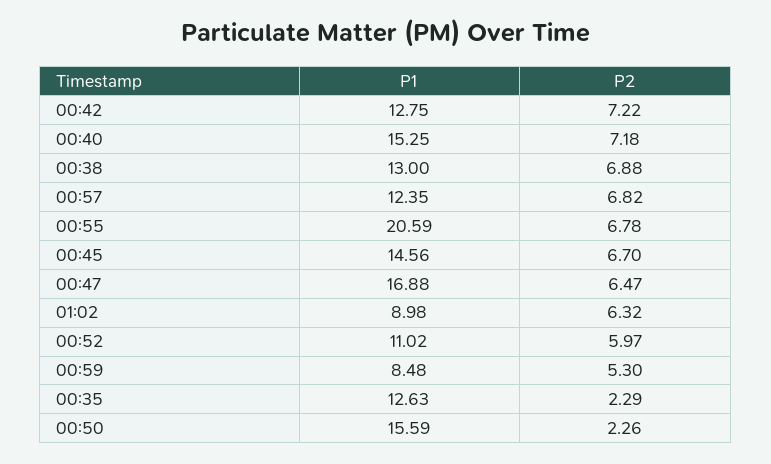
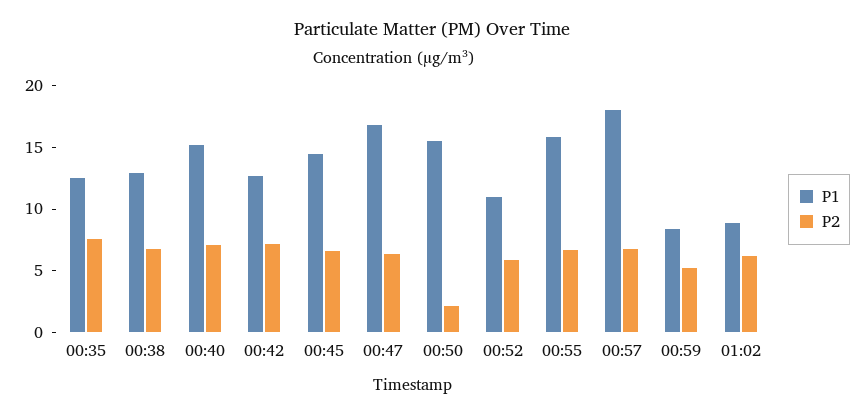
P1, 00:57: 12.35 -> 18
P1, 00:55: 20.59 -> 16
P2, 00:35: 2.29 -> 8

